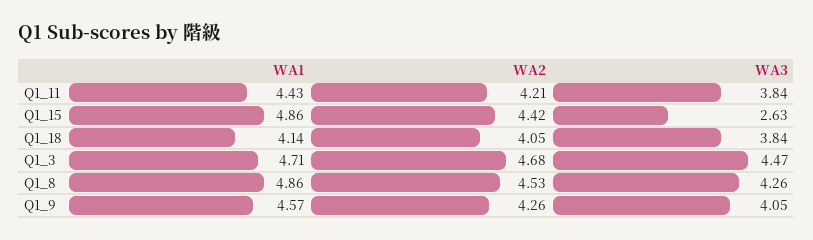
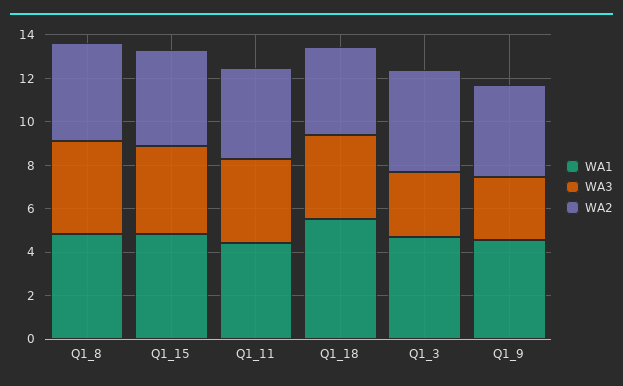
WA3, Q1_15: 2.63 -> 4
WA1, Q1_18: 4.14 -> 5.5
WA3, Q1_3: 4.47 -> 3
WA3, Q1_9: 4.05 -> 3

